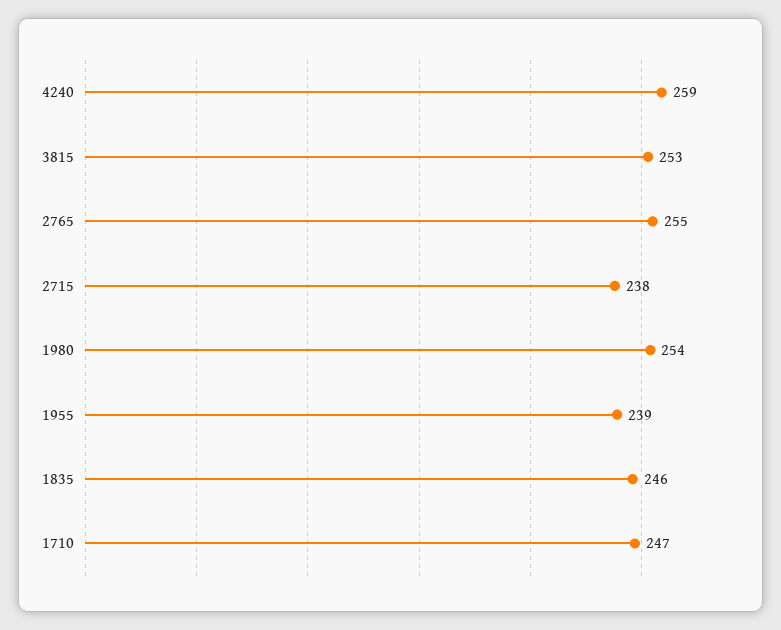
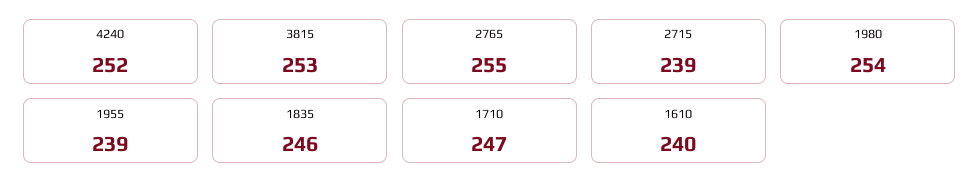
4240: 259 -> 252
2715: 238 -> 239
1610: none -> 240

